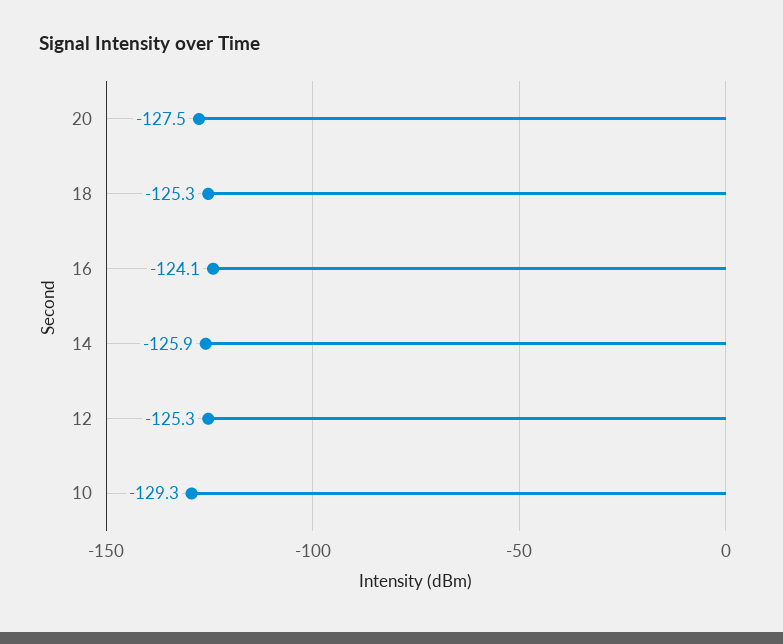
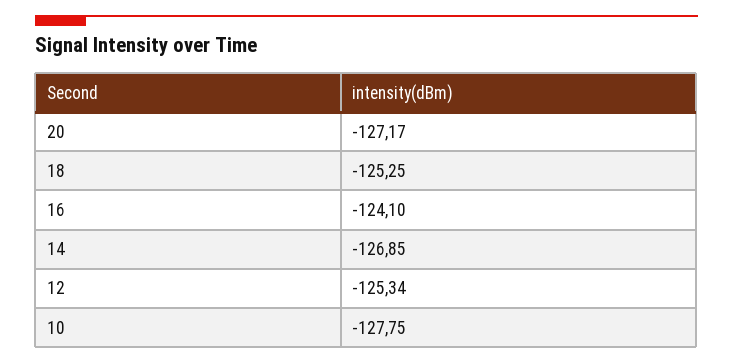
20: -127.5 -> -127.17
14: -125.9 -> -126.85
10: -129.3 -> -127.75

